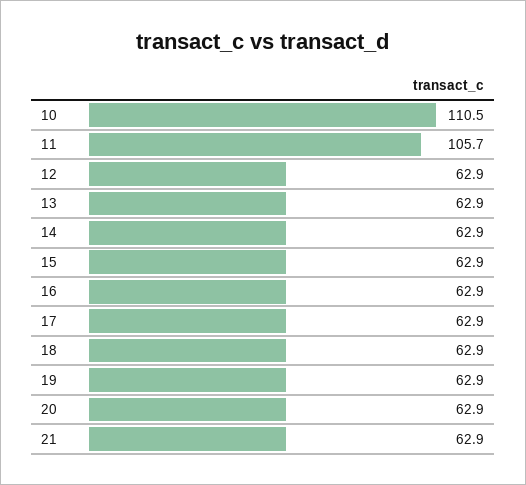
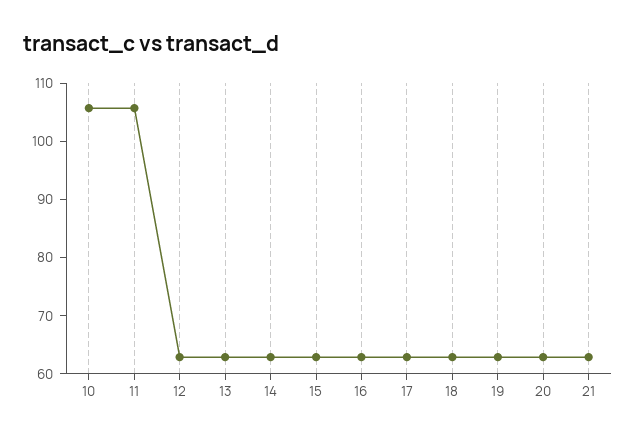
10: 110.5 -> 106

